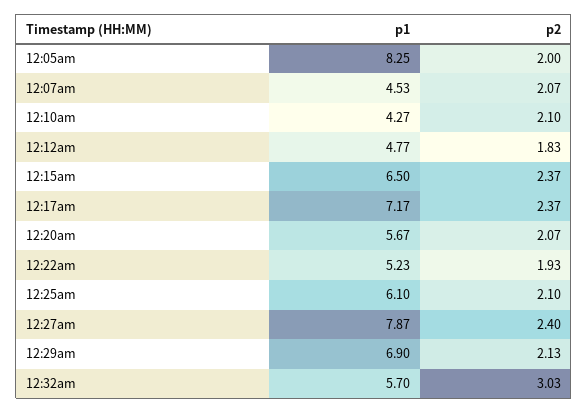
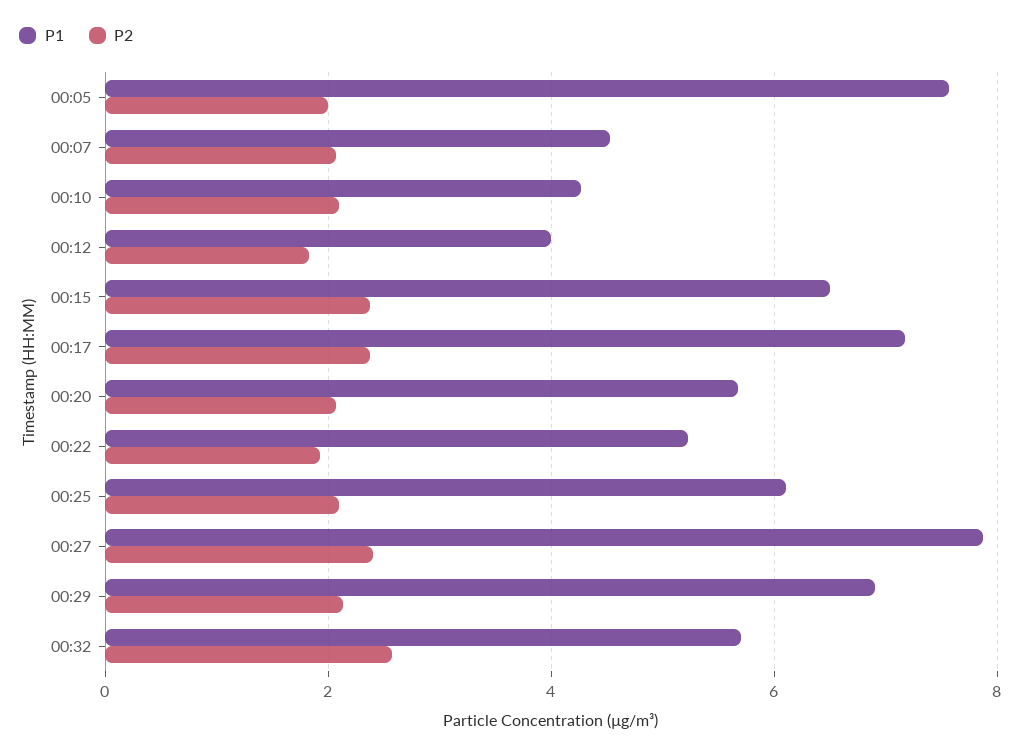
p1, 12:05am: 8.25 -> 7.6
p1, 12:12am: 4.77 -> 4
p2, 12:32am: 3.03 -> 2.6

